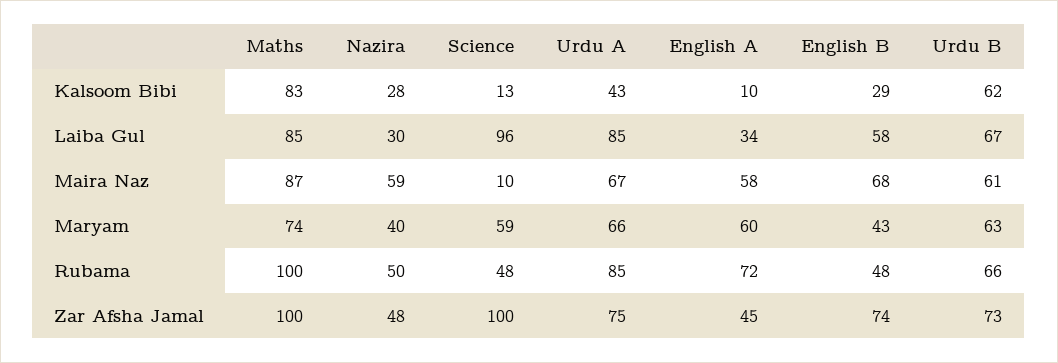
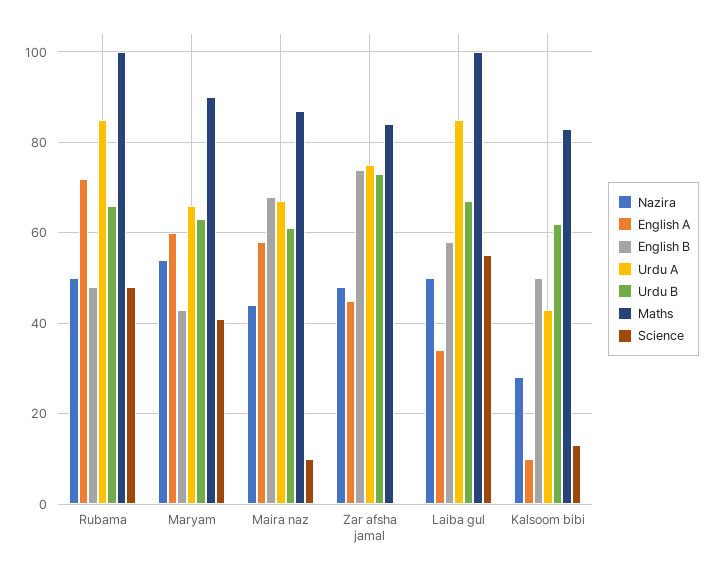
English B, Kalsoom Bibi: 29 -> 50
Maths, Laiba Gul: 85 -> 100
Nazira, Laiba Gul: 30 -> 50
Science, Laiba Gul: 96 -> 55
Nazira, Maira Naz: 59 -> 45
Maths, Maryam: 74 -> 90
Nazira, Maryam: 40 -> 55
Science, Maryam: 59 -> 40
Maths, Zar Afsha Jamal: 100 -> 85
Science, Zar Afsha Jamal: 100 -> 0

